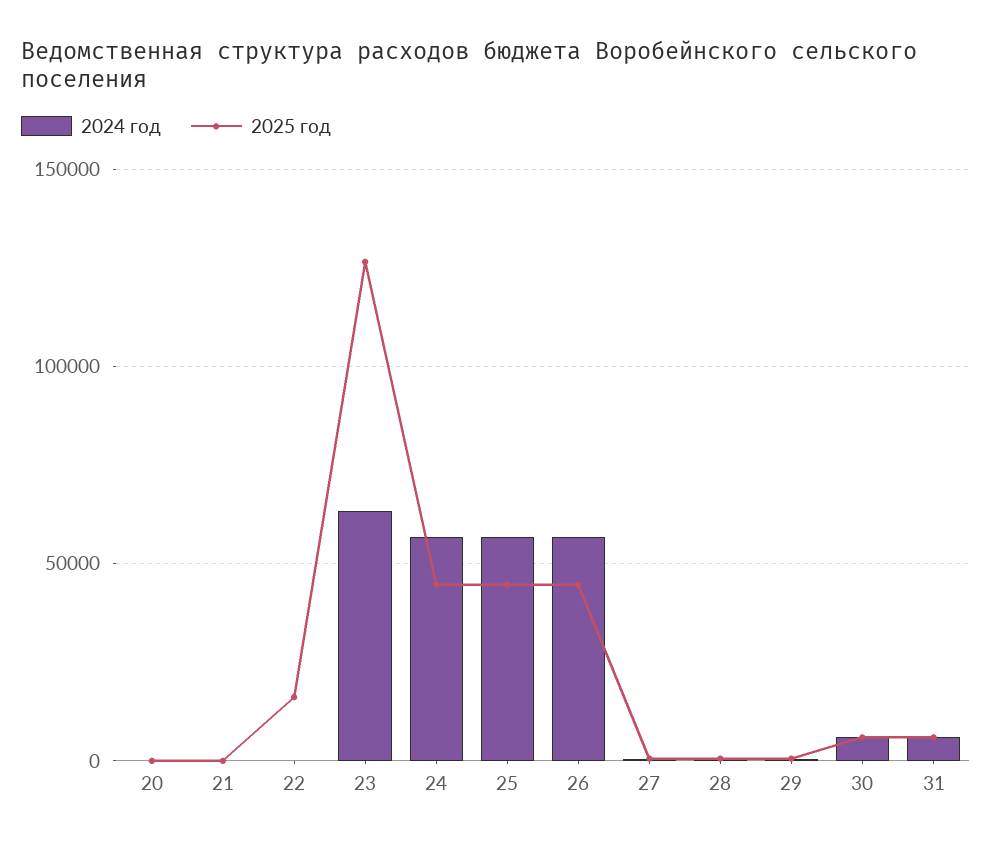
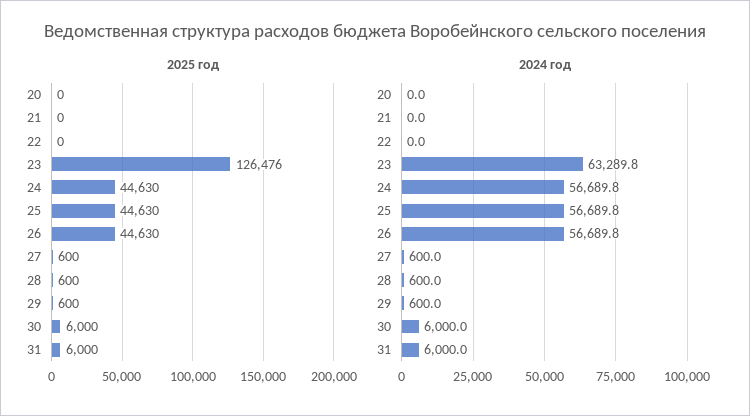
2025 год, 22: 15000 -> 0

